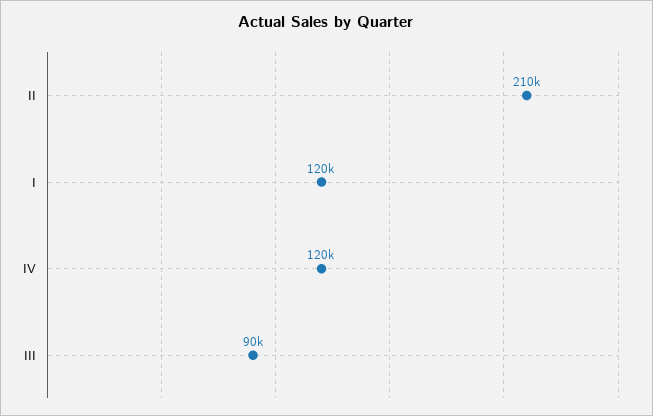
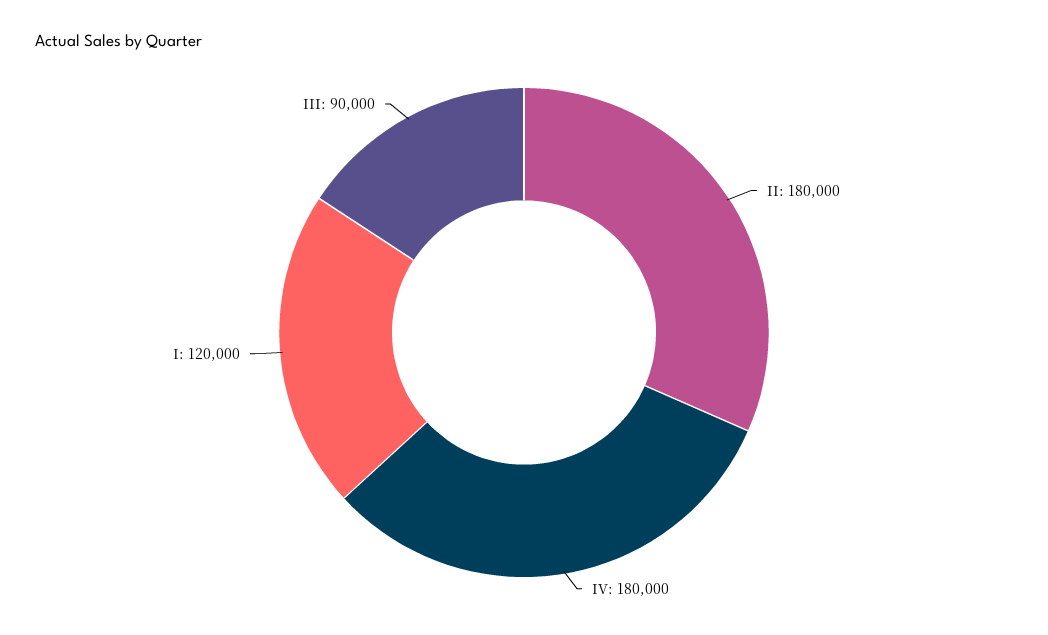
II: 210000 -> 180000
IV: 120000 -> 180000

